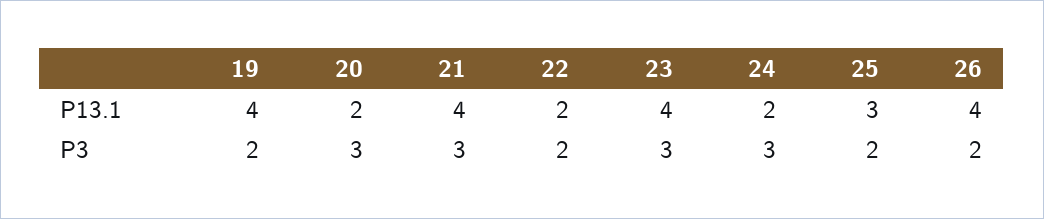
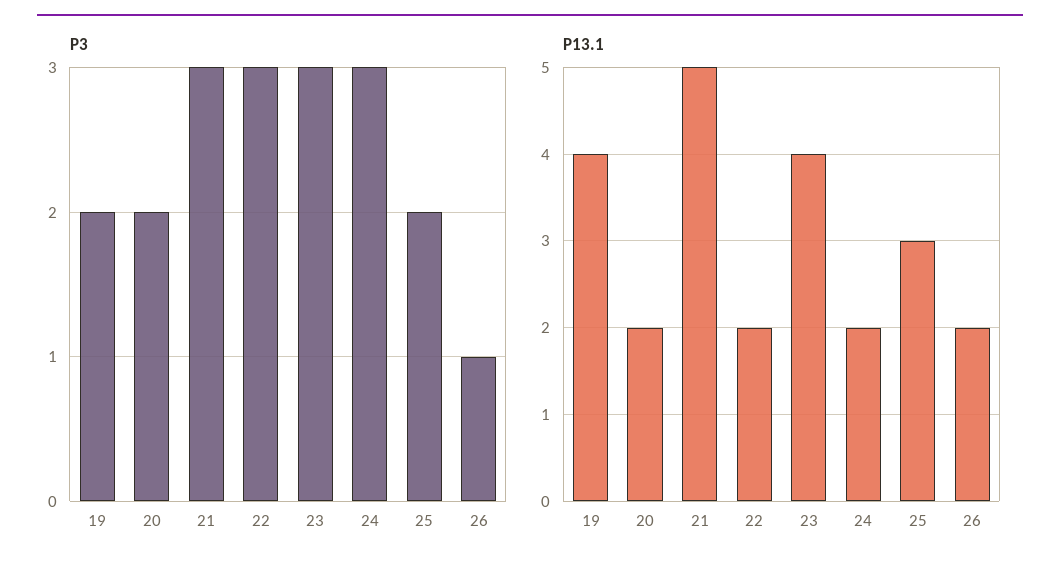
P13.1, 21: 4 -> 5
P13.1, 26: 4 -> 2
P3, 20: 3 -> 2
P3, 22: 2 -> 3
P3, 26: 2 -> 1

